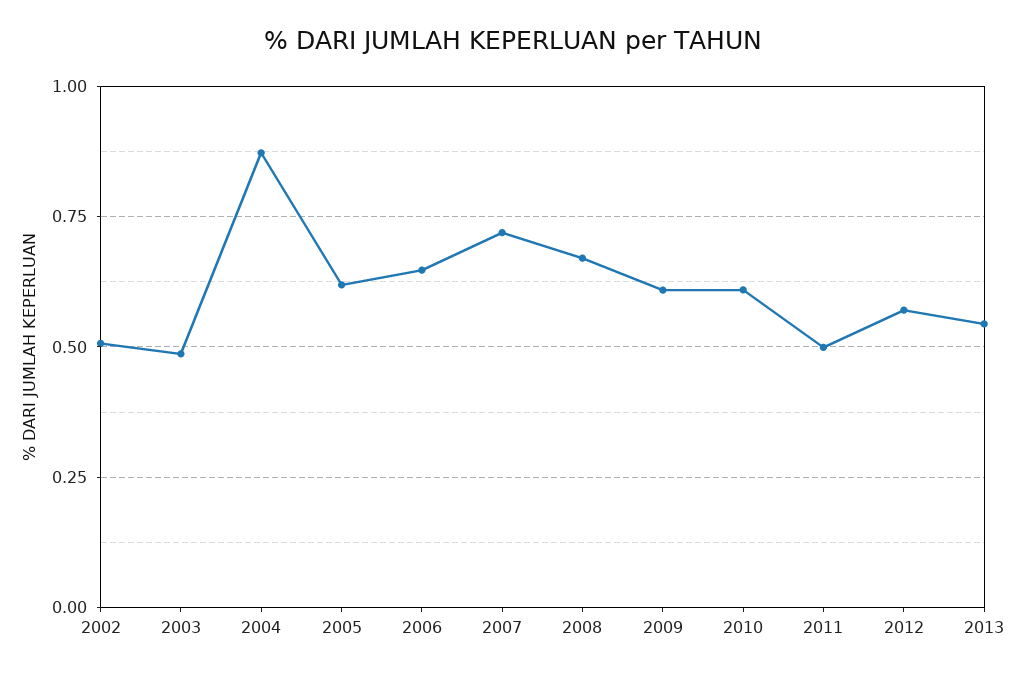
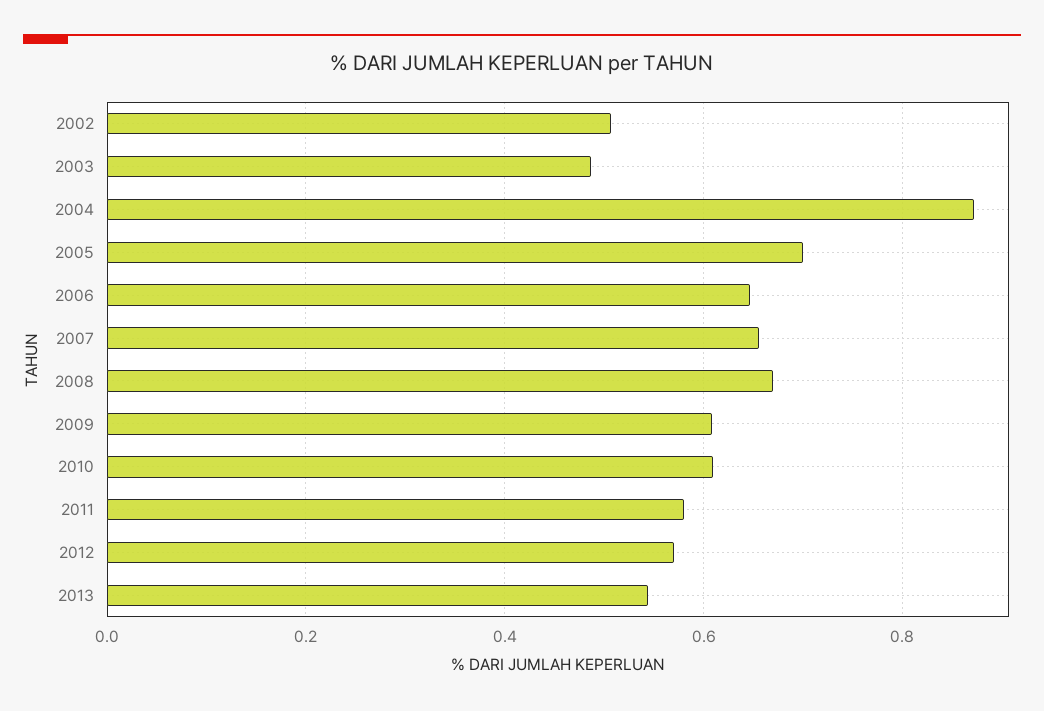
2005: 0.625 -> 0.7
2007: 0.725 -> 0.66
2011: 0.5 -> 0.58

